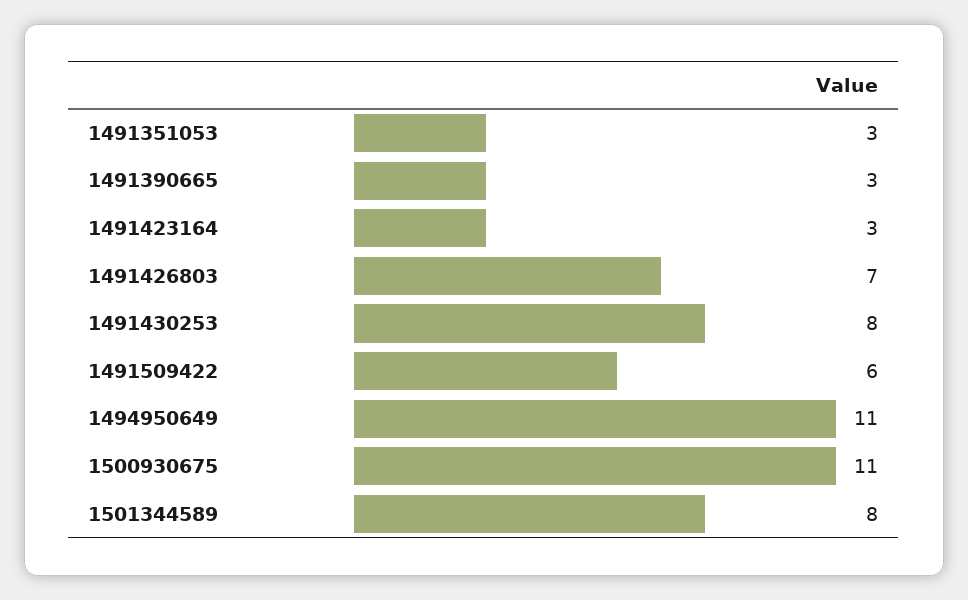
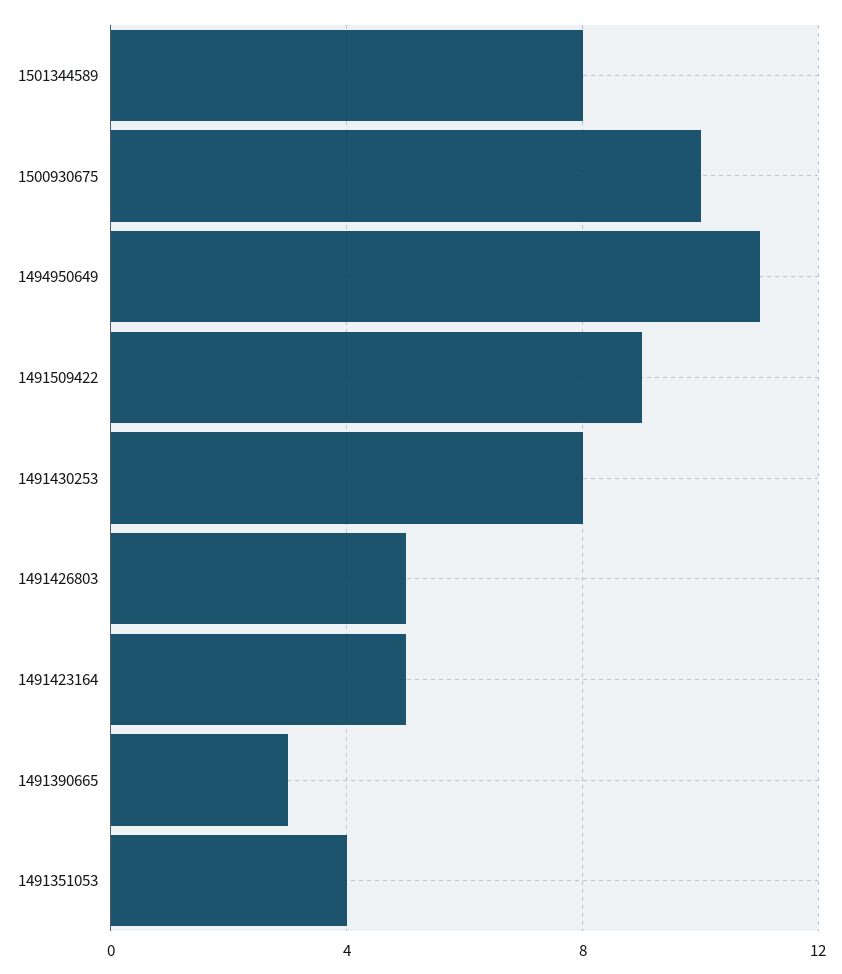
1491351053: 3 -> 4
1491423164: 3 -> 5
1491426803: 7 -> 5
1491509422: 6 -> 9
1500930675: 11 -> 10

